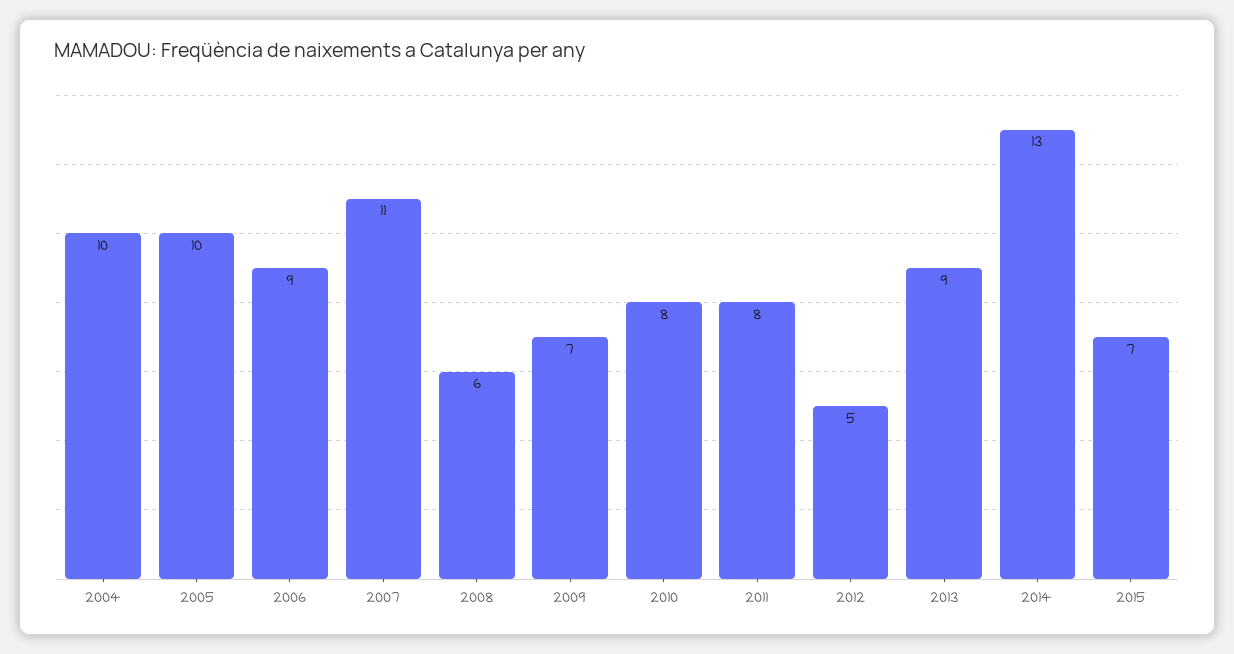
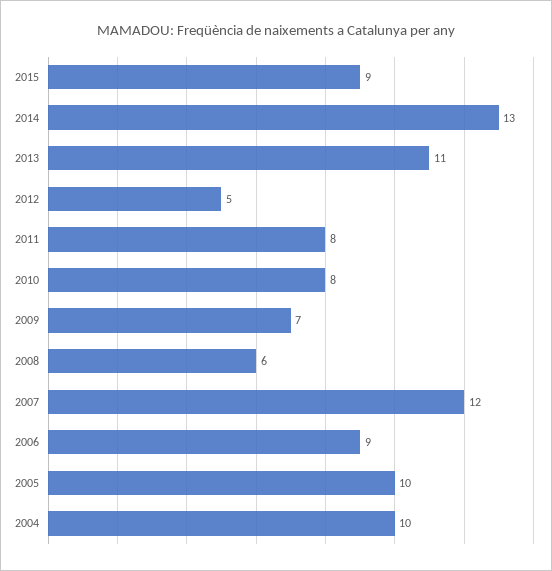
2007: 11 -> 12
2013: 9 -> 11
2015: 7 -> 9

